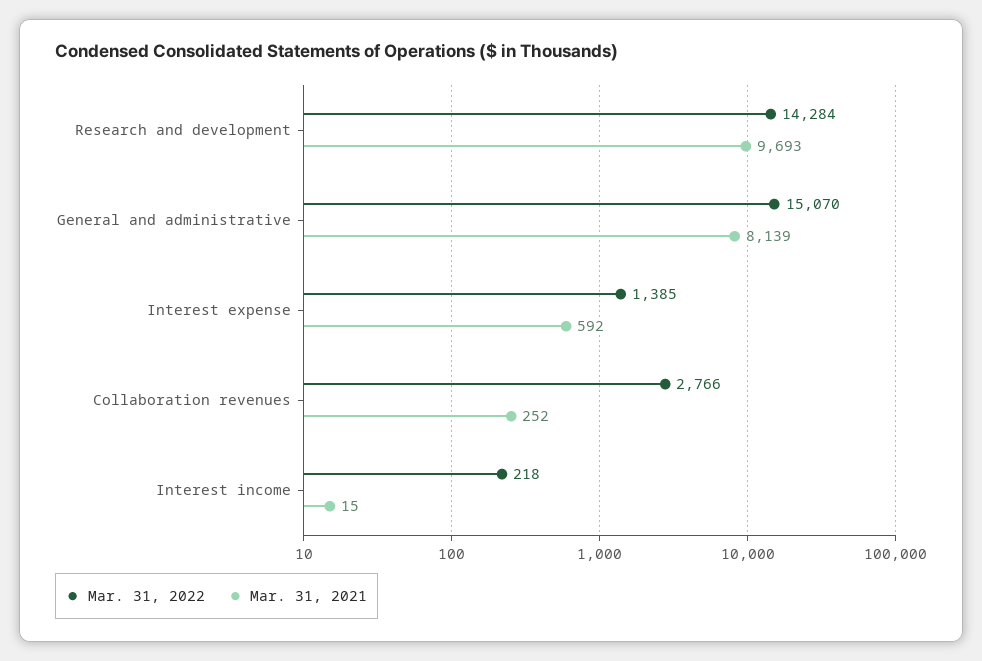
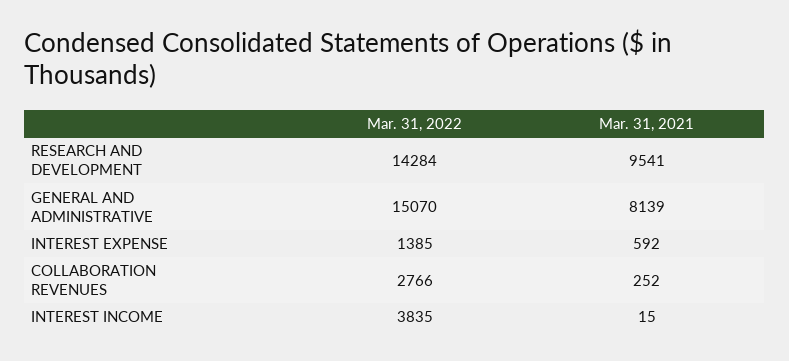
Mar. 31, 2021, Research and development: 9693 -> 9541
Mar. 31, 2022, Interest income: 218 -> 3835

